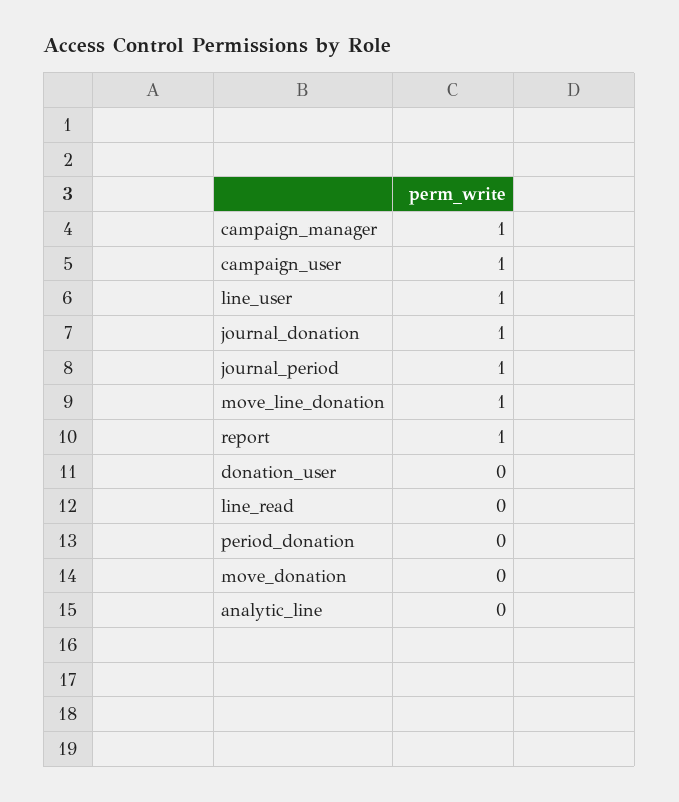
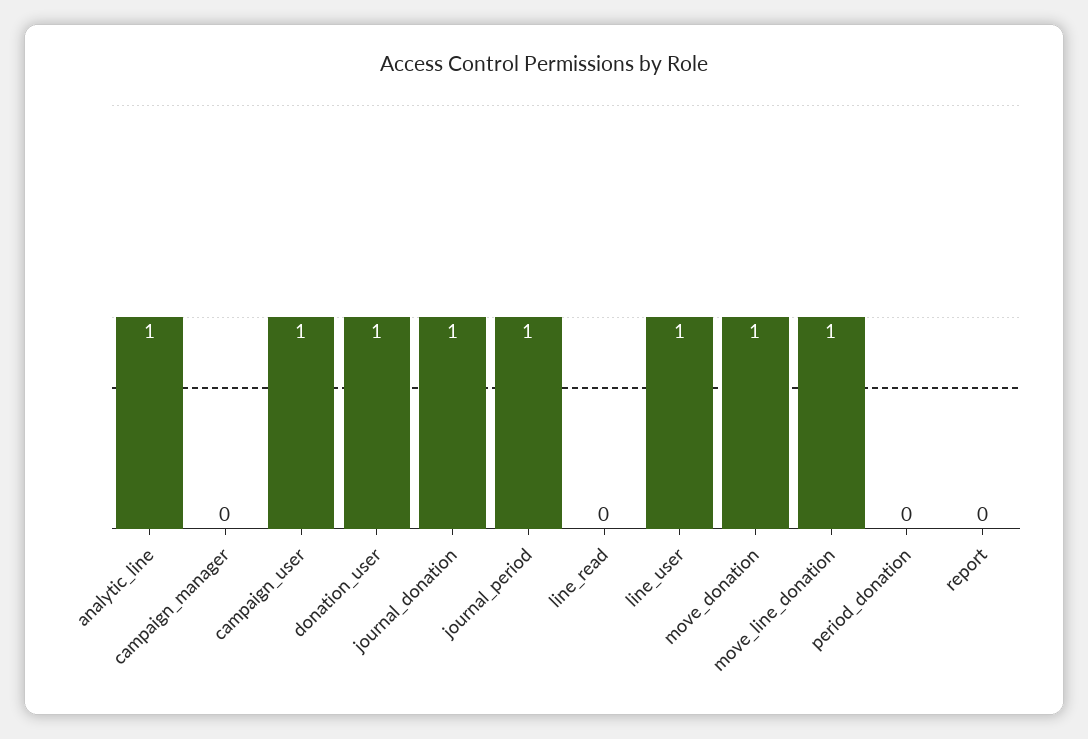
campaign_manager: 1 -> 0
report: 1 -> 0
donation_user: 0 -> 1
move_donation: 0 -> 1
analytic_line: 0 -> 1

